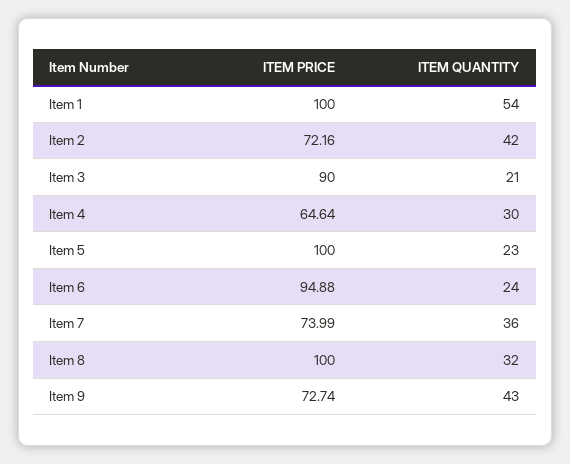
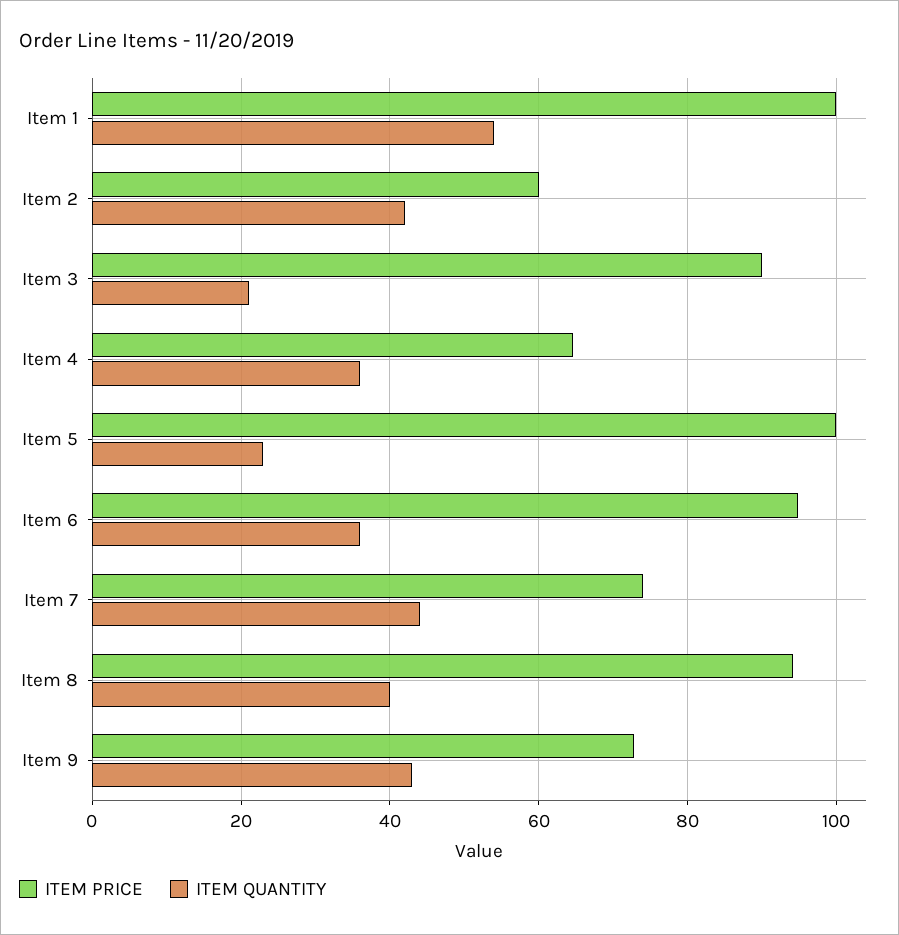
ITEM PRICE, Item 2: 72.16 -> 60
ITEM QUANTITY, Item 4: 30 -> 36
ITEM QUANTITY, Item 6: 24 -> 36
ITEM QUANTITY, Item 7: 36 -> 44
ITEM PRICE, Item 8: 100 -> 94
ITEM QUANTITY, Item 8: 32 -> 40

